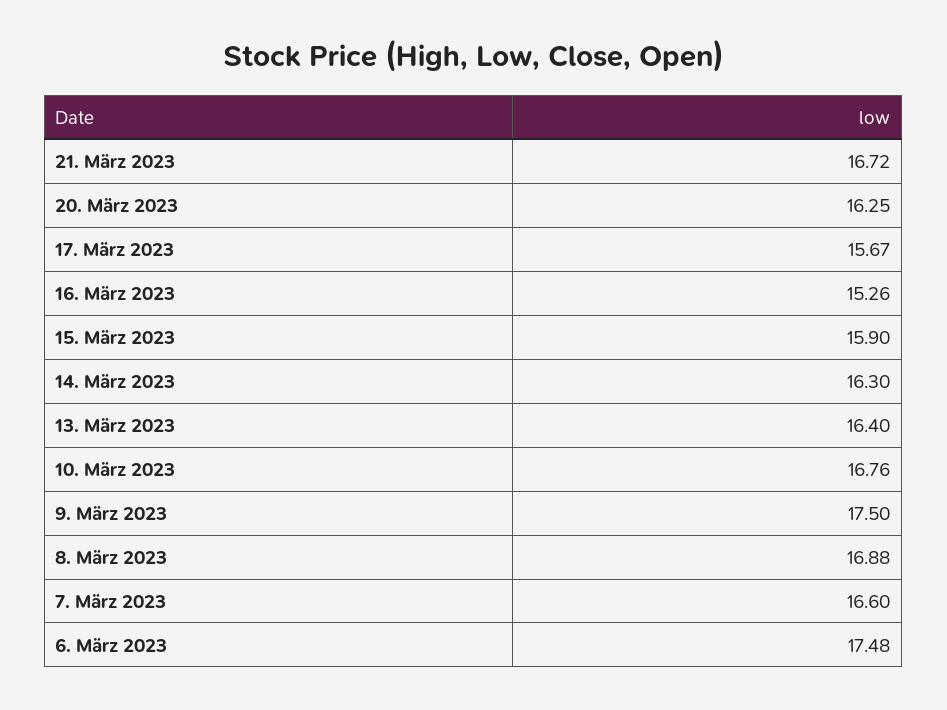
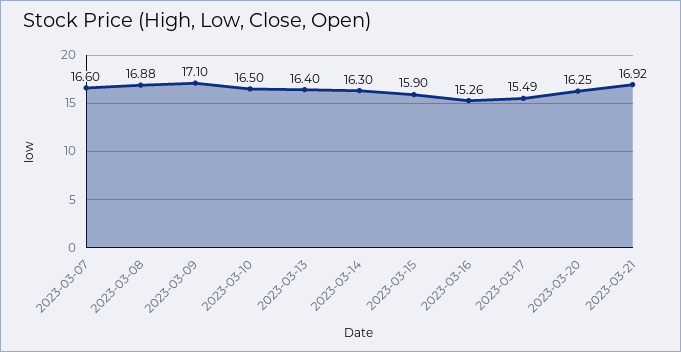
21. März 2023: 16.72 -> 16.92
17. März 2023: 15.67 -> 15.49
10. März 2023: 16.76 -> 16.5
9. März 2023: 17.5 -> 17.1
6. März 2023: 17.48 -> none

